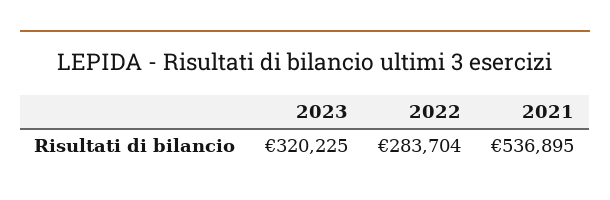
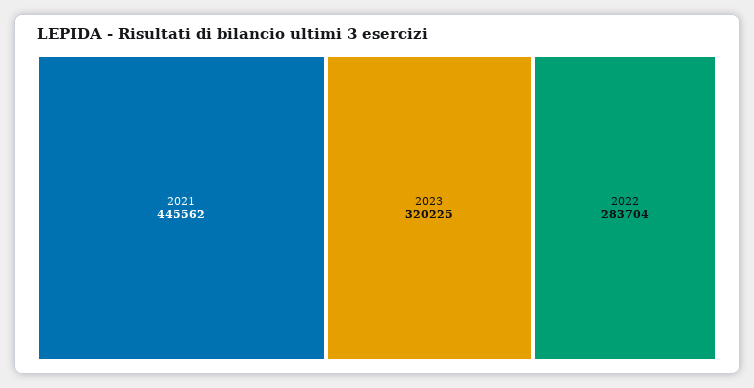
2021: 536895 -> 445562

